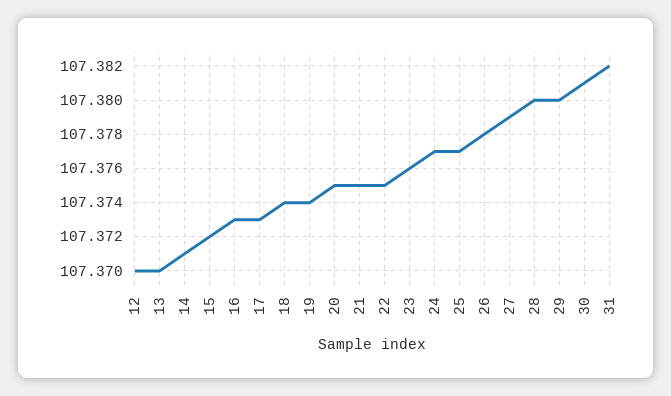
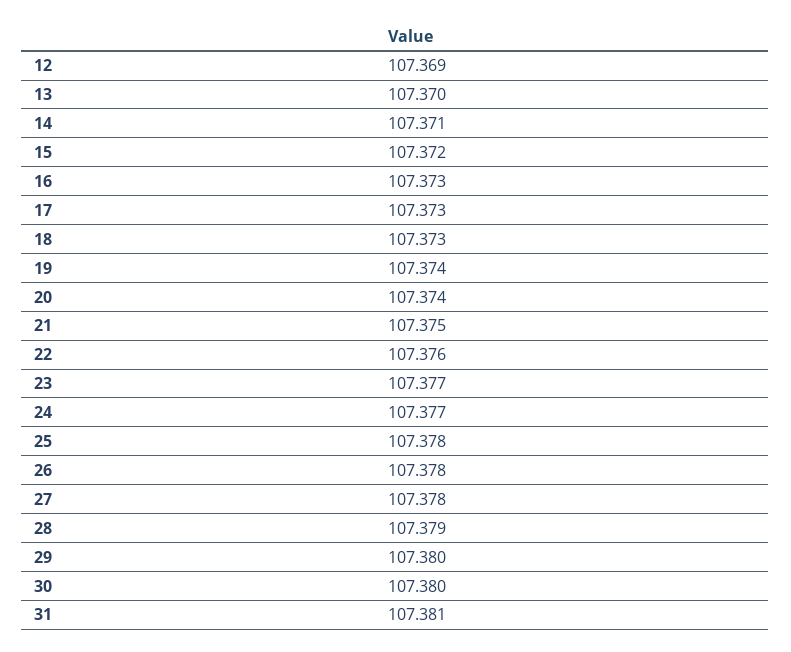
12: 107.37 -> 107.369
18: 107.374 -> 107.373
20: 107.375 -> 107.374
22: 107.375 -> 107.376
23: 107.376 -> 107.377
25: 107.377 -> 107.378
27: 107.379 -> 107.378
28: 107.38 -> 107.379
30: 107.381 -> 107.38
31: 107.382 -> 107.381

